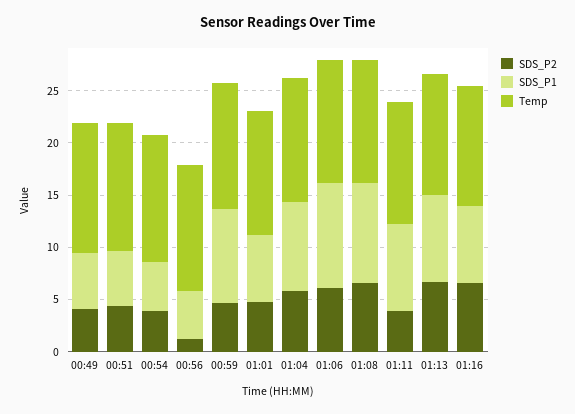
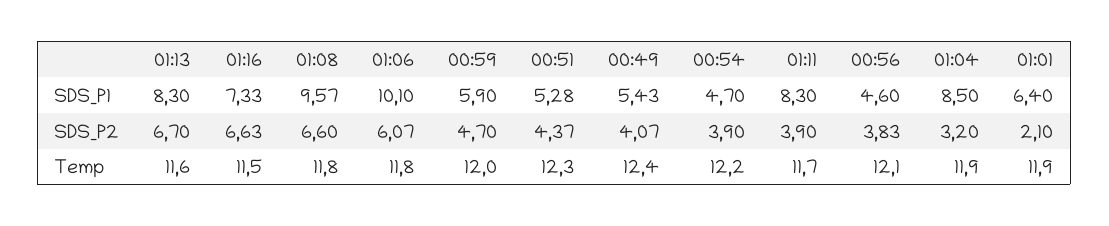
SDS_P2, 00:56: 1 -> 3.83
SDS_P1, 00:59: 9 -> 5.9
SDS_P2, 01:01: 5 -> 2.1
SDS_P2, 01:04: 6 -> 3.2

